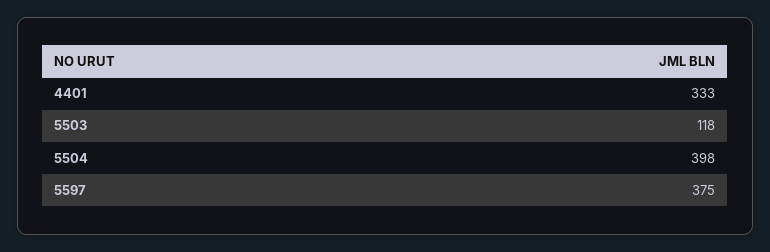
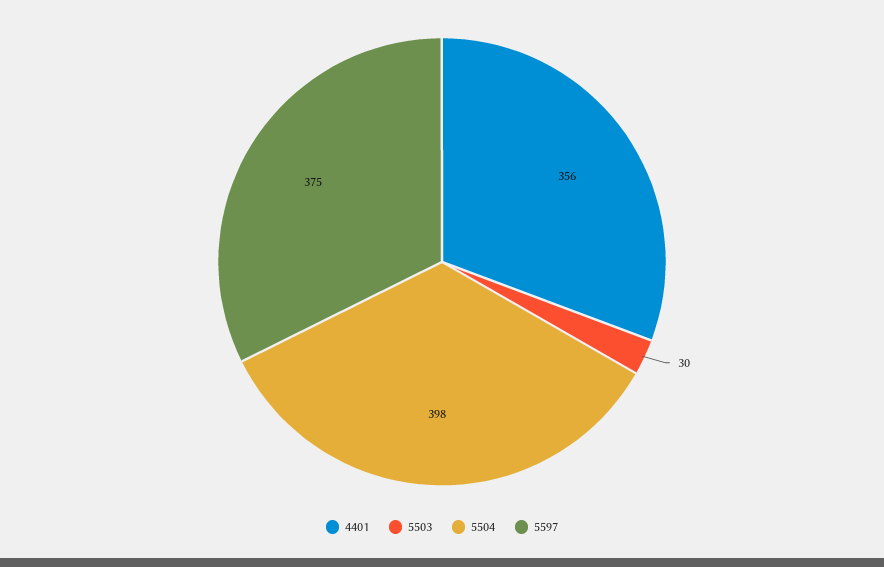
4401: 333 -> 356
5503: 118 -> 30

